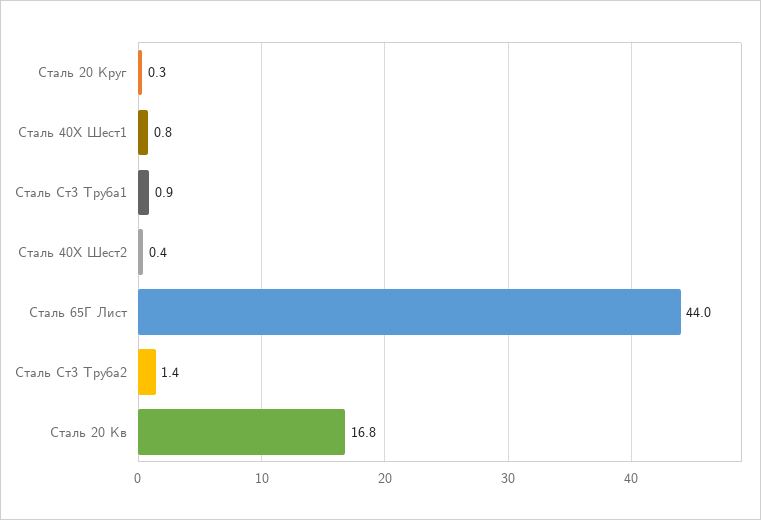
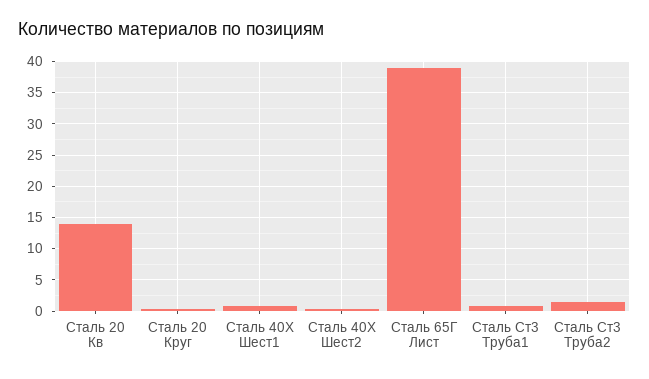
Сталь 65Г Лист: 44 -> 39
Сталь 20 Кв: 16.8 -> 14

